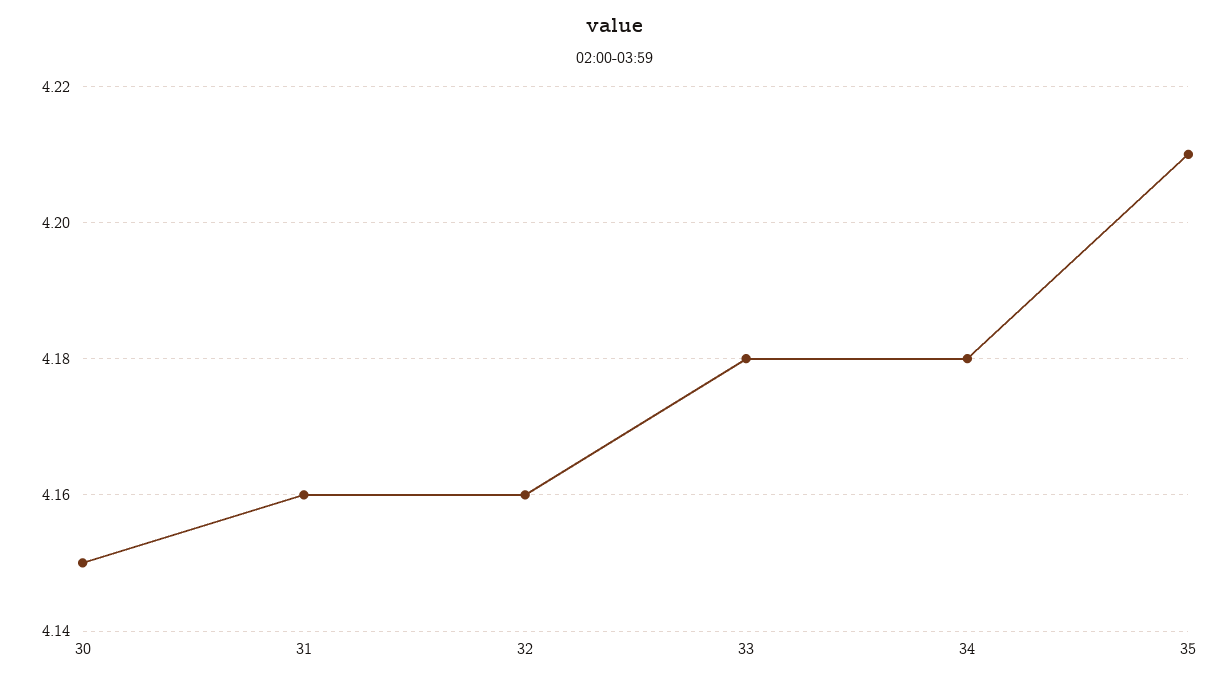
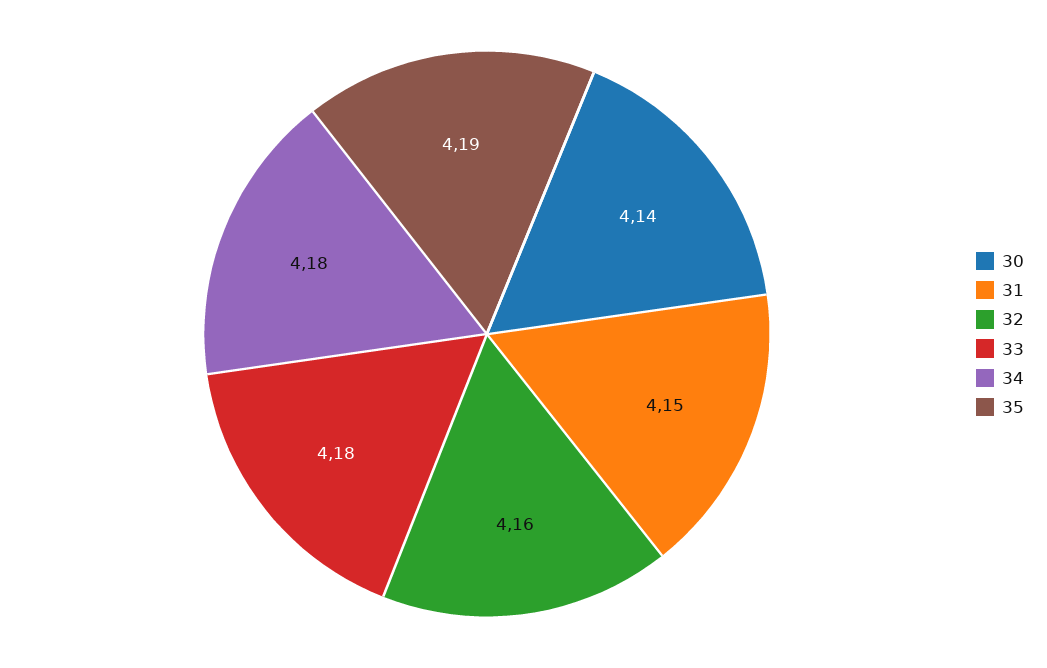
30: 4.15 -> 4.14
31: 4.16 -> 4.15
35: 4.21 -> 4.19

